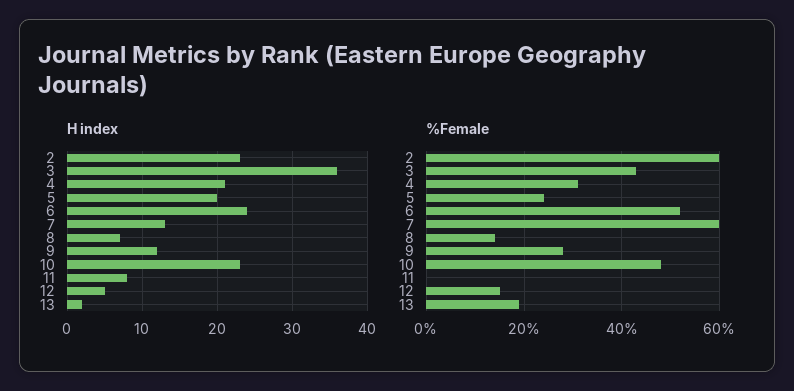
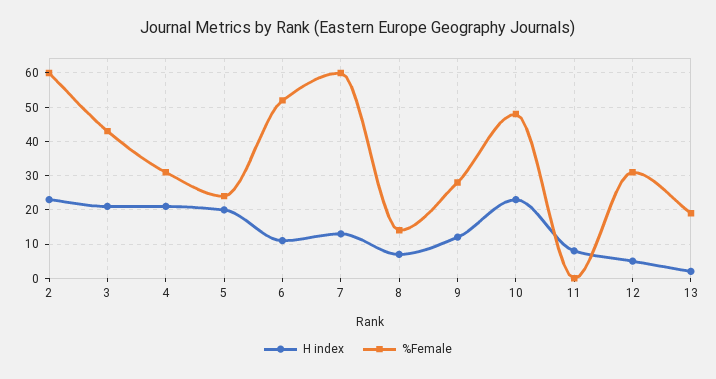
H index, 3: 36 -> 20
H index, 6: 24 -> 10
%Female, 12: 15 -> 30

